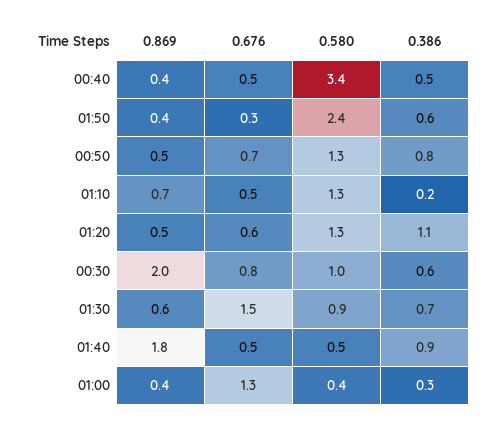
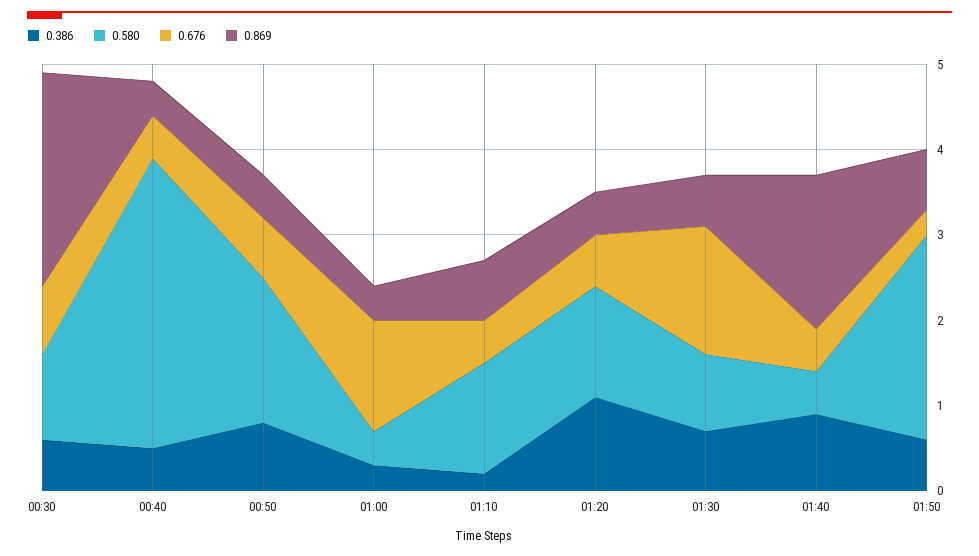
0.869, 01:50: 0.4 -> 0.7
0.580, 00:50: 1.3 -> 1.7
0.869, 00:30: 2 -> 2.5

